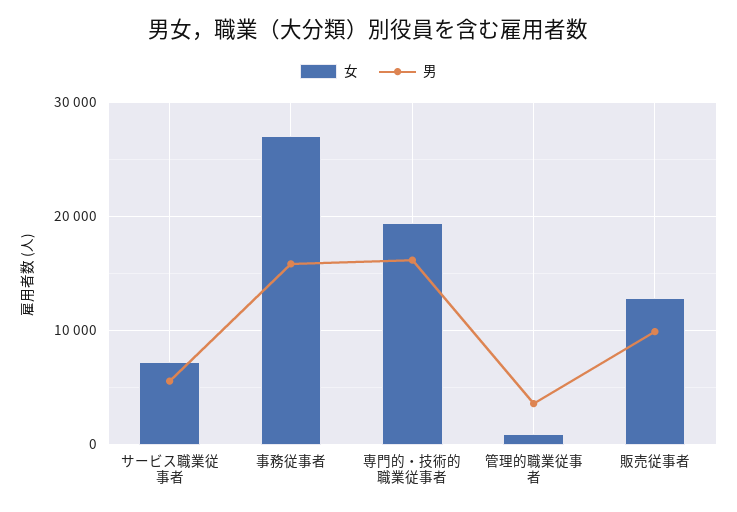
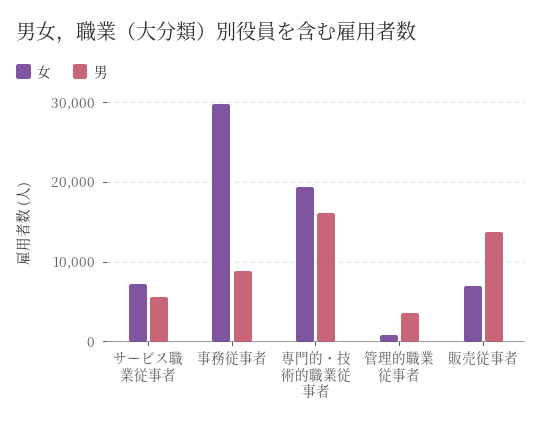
女, 事務従事者: 27000 -> 30000
男, 事務従事者: 16000 -> 9000
女, 販売従事者: 13000 -> 7000
男, 販売従事者: 10000 -> 14000

